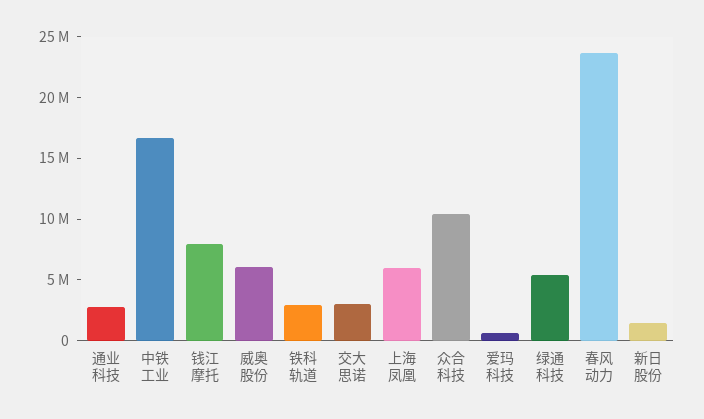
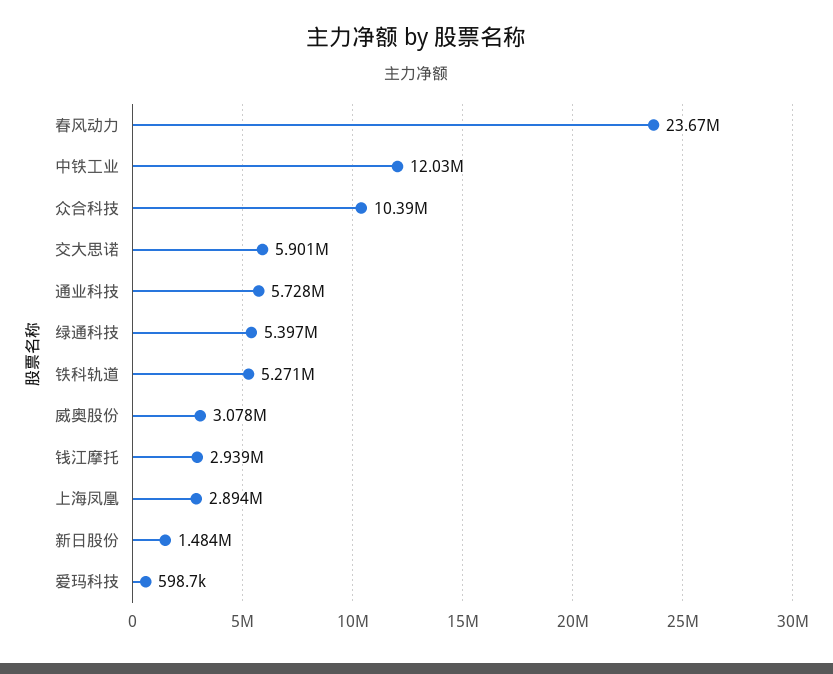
通业科技: 3000000 -> 5728000
中铁工业: 17000000 -> 12030000
钱江摩托: 8000000 -> 2939000
威奥股份: 6000000 -> 3078000
铁科轨道: 3000000 -> 5271000
交大思诺: 3000000 -> 5901000
上海凤凰: 6000000 -> 2894000

